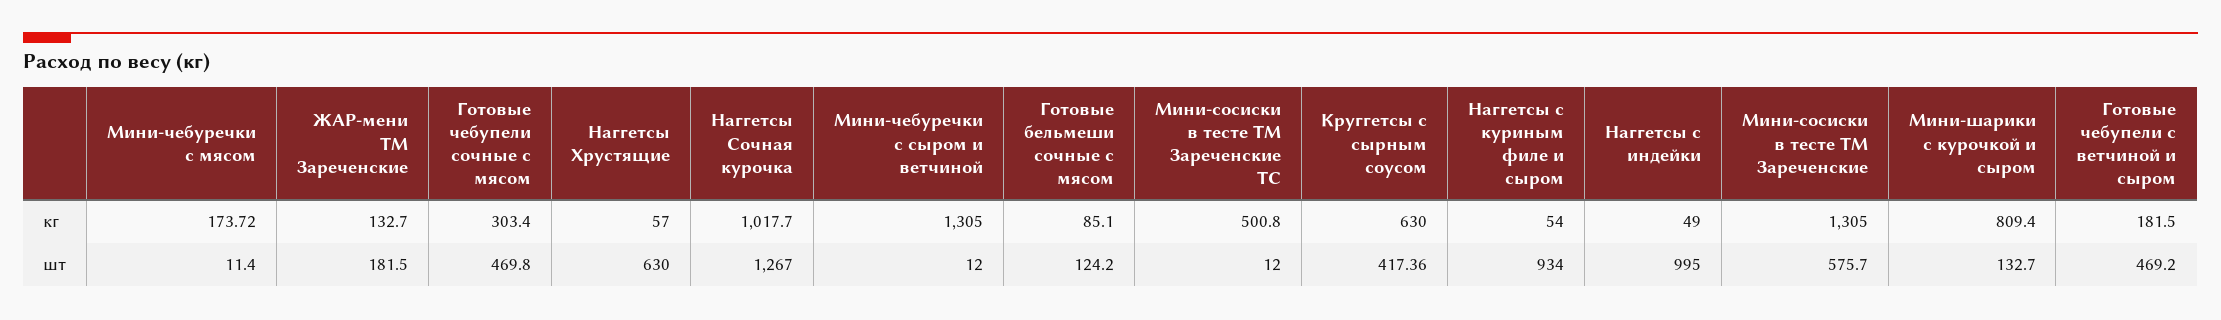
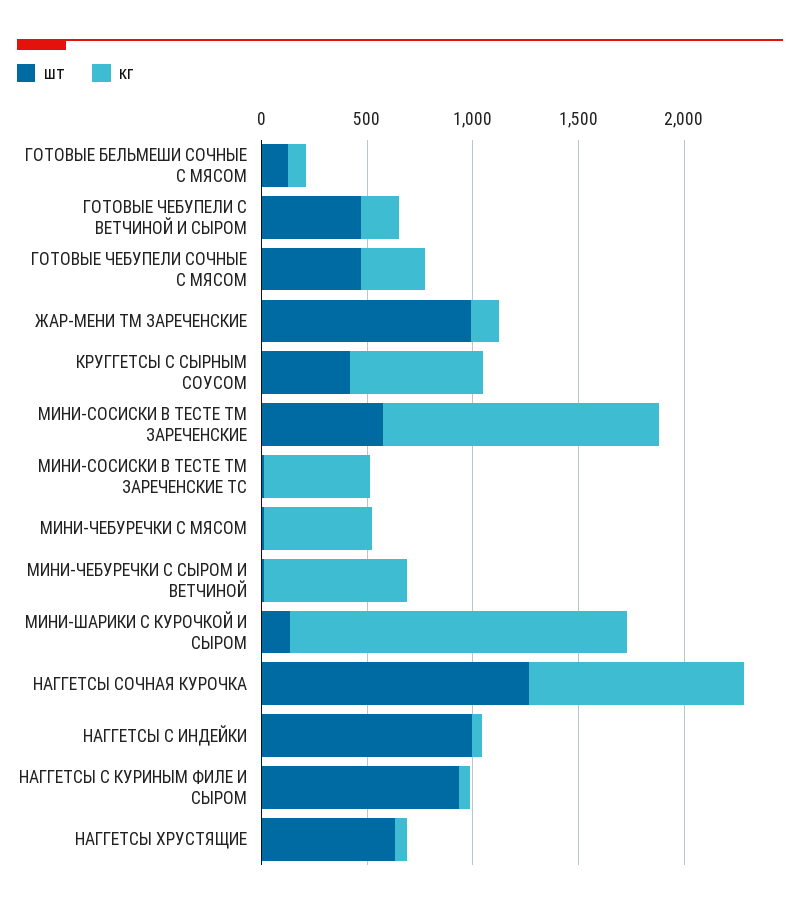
кг, Мини-чебуречки с мясом: 173.72 -> 500
кг, Мини-чебуречки с сыром и ветчиной: 1305 -> 700
кг, Мини-шарики с курочкой и сыром: 809.4 -> 1600
шт, ЖАР-мени ТМ Зареченские: 181.5 -> 1000

